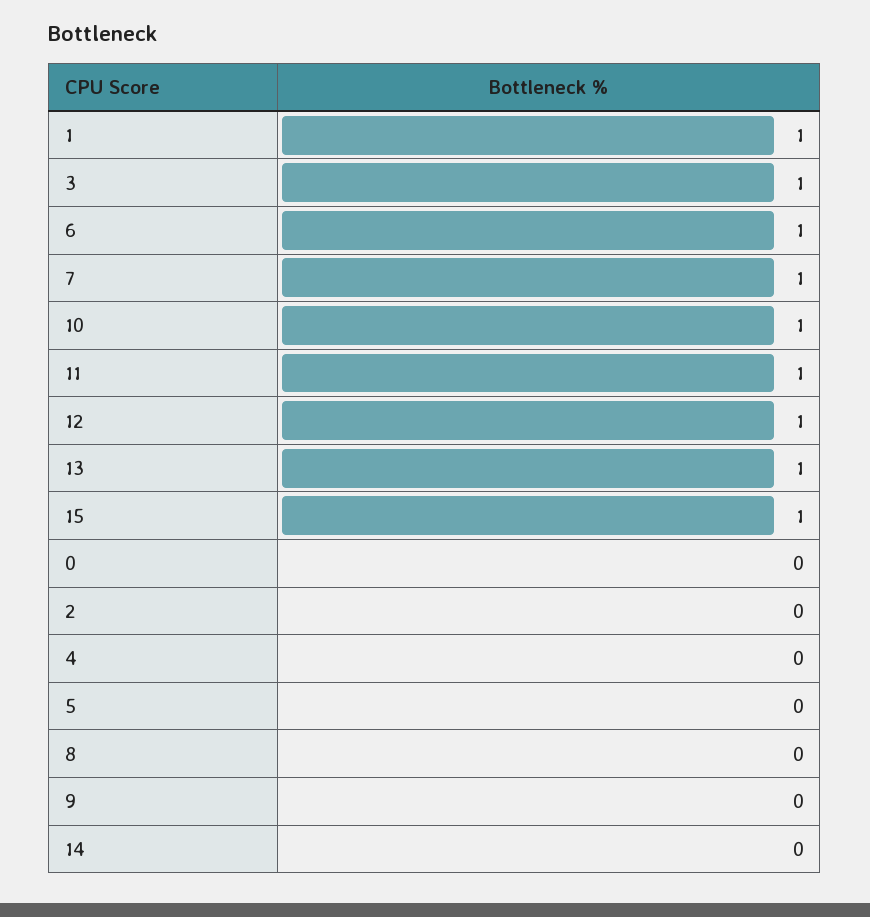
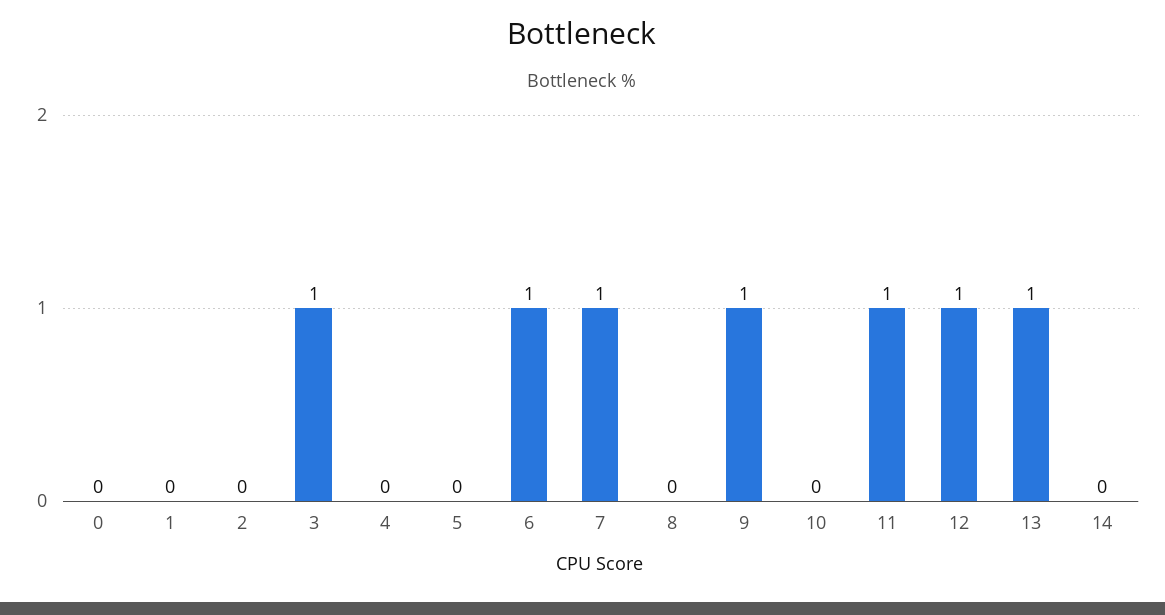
1: 1 -> 0
10: 1 -> 0
15: 1 -> none
9: 0 -> 1

